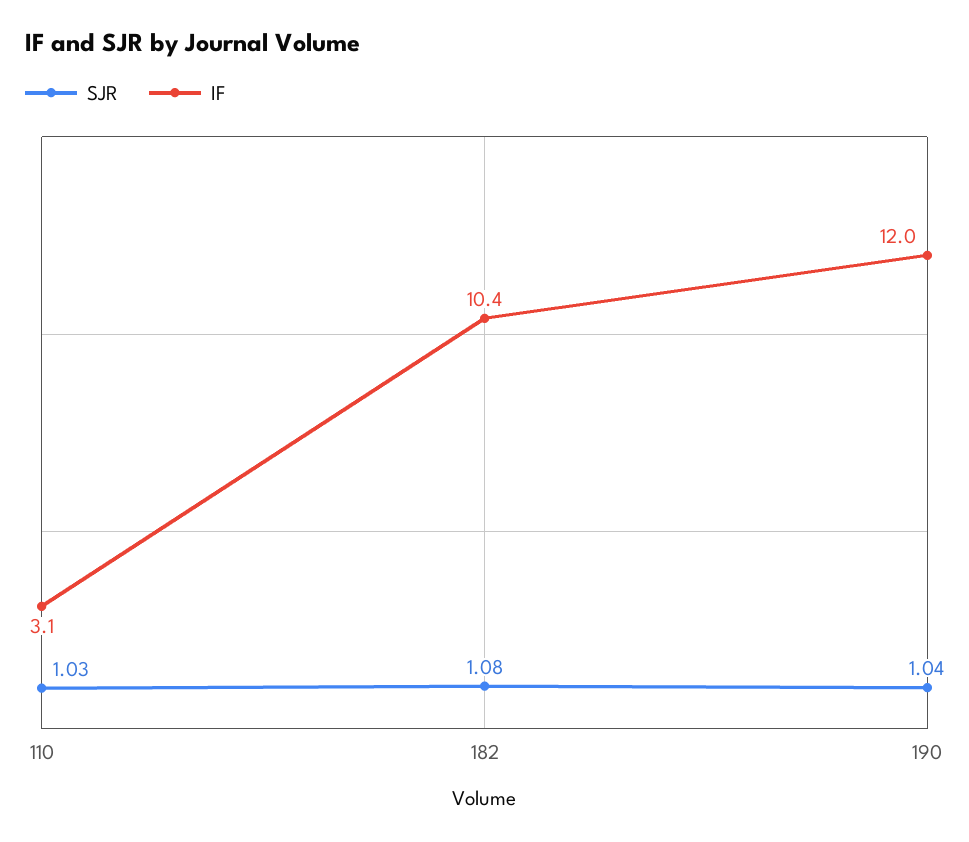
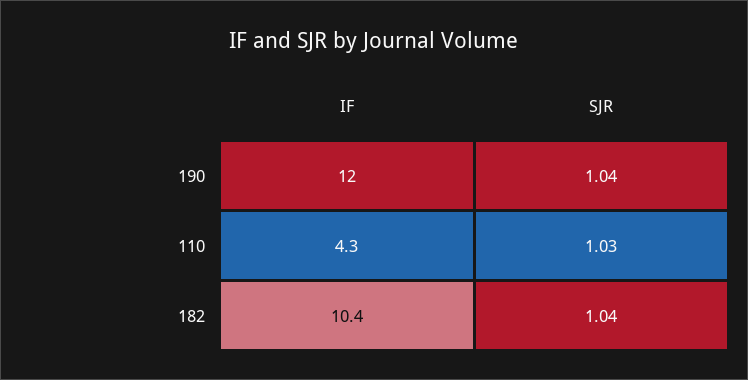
IF, 110: 3.1 -> 4.3
SJR, 182: 1.08 -> 1.04

